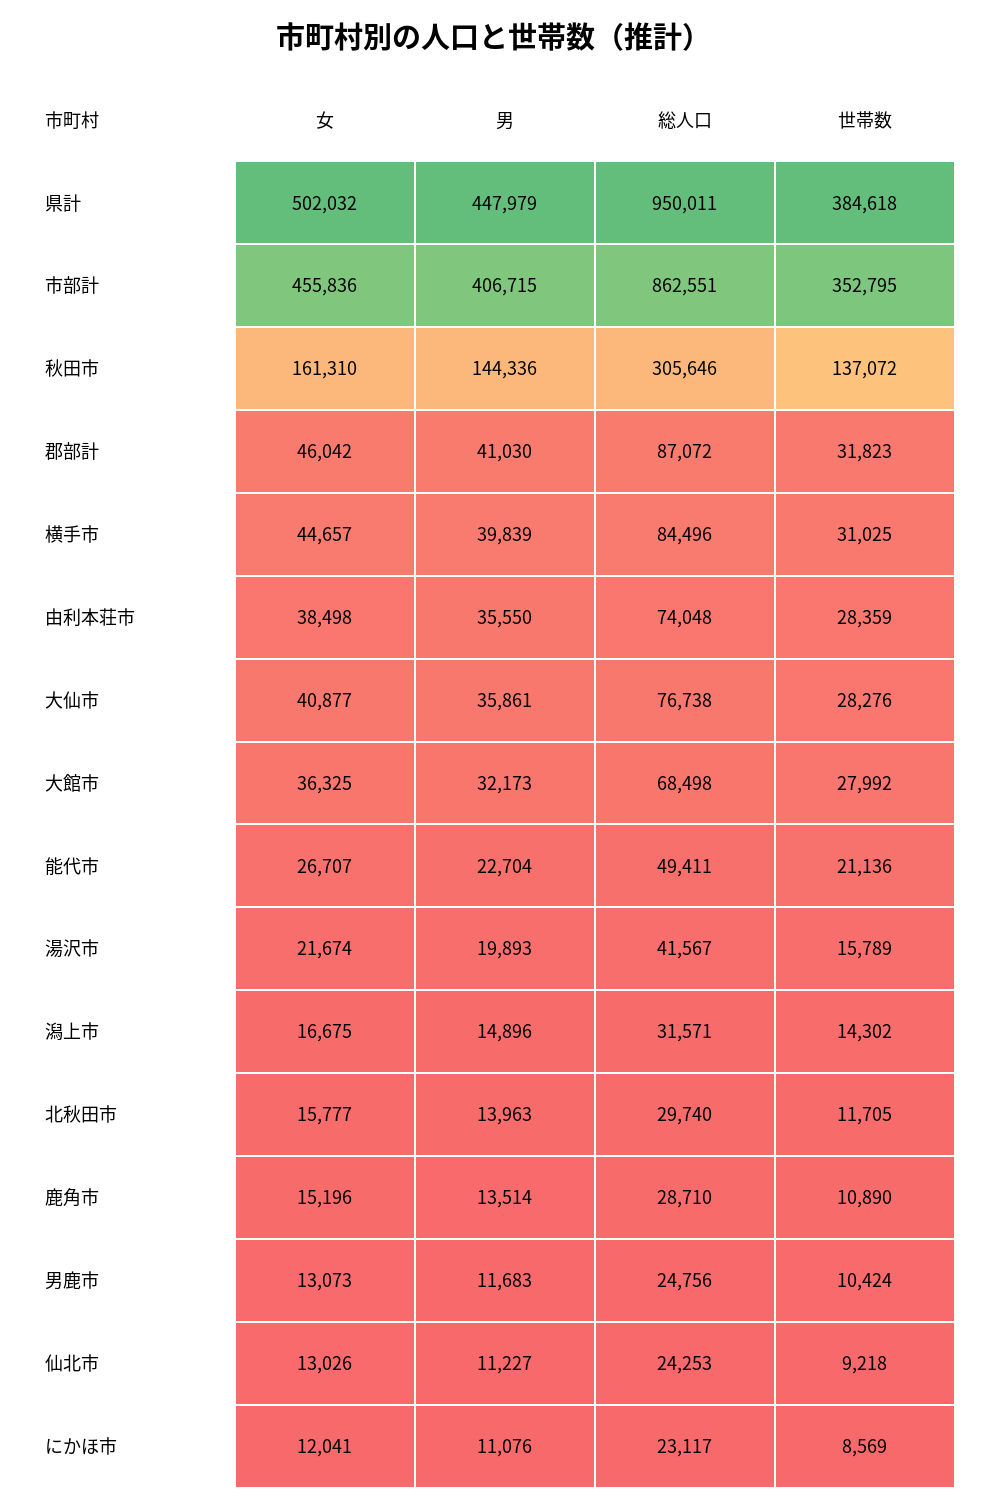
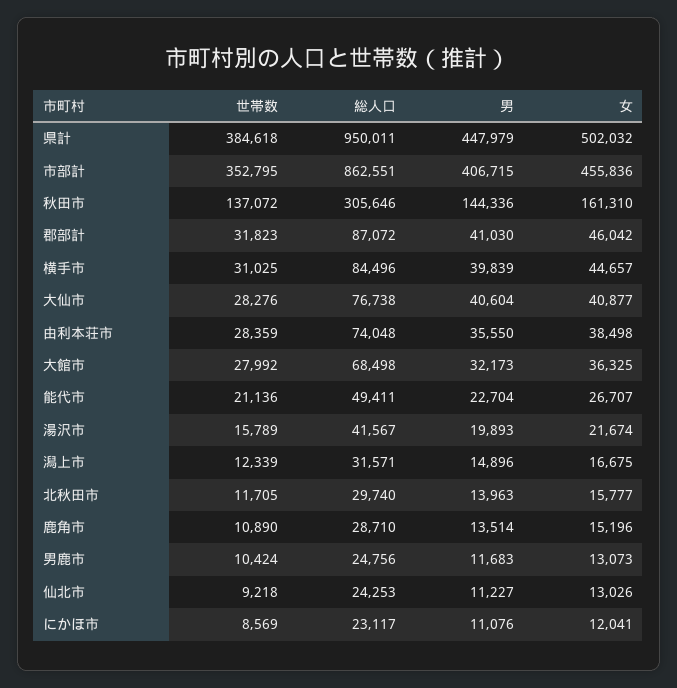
男, 大仙市: 35861 -> 40604
世帯数, 潟上市: 14302 -> 12339

